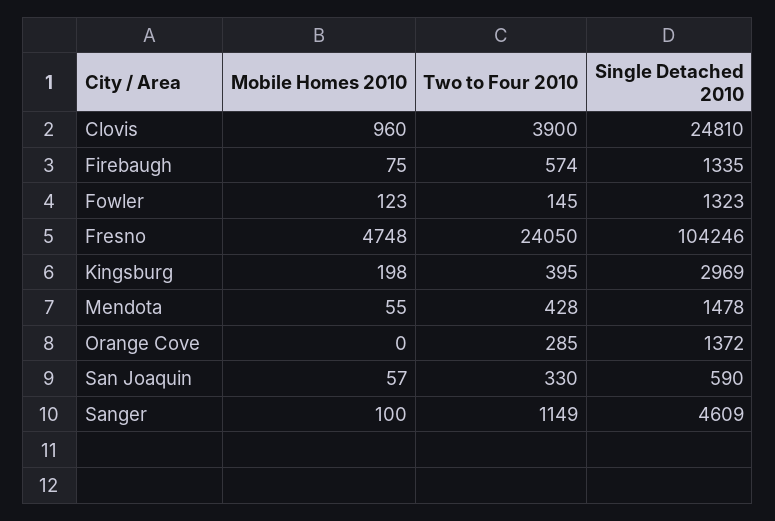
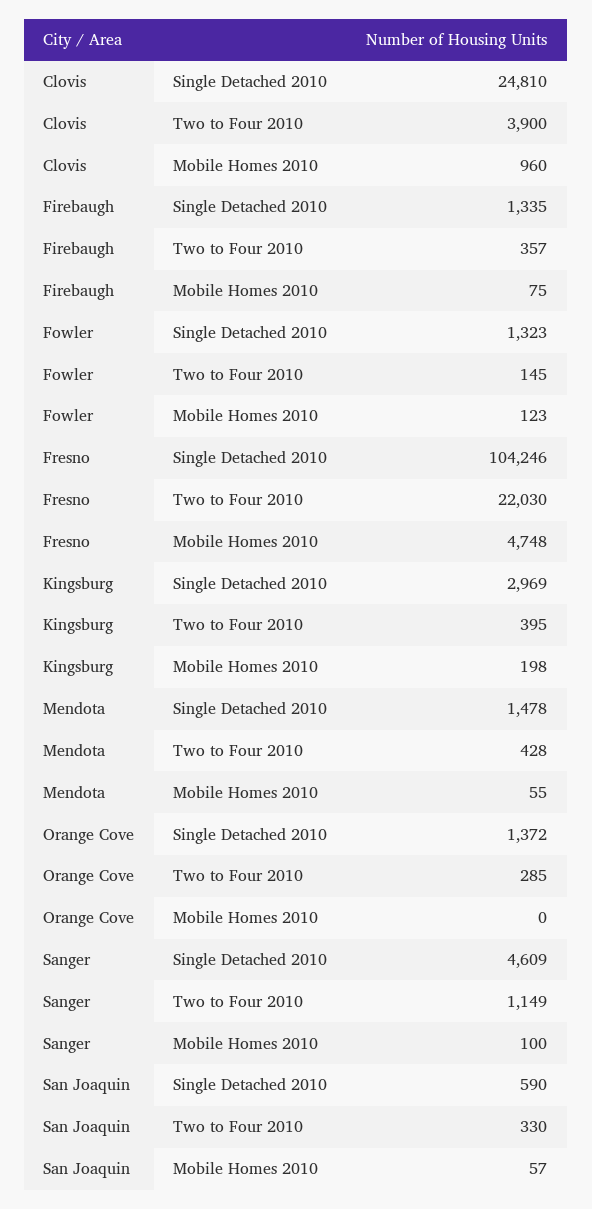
Two to Four 2010, Firebaugh: 574 -> 357
Two to Four 2010, Fresno: 24050 -> 22030

